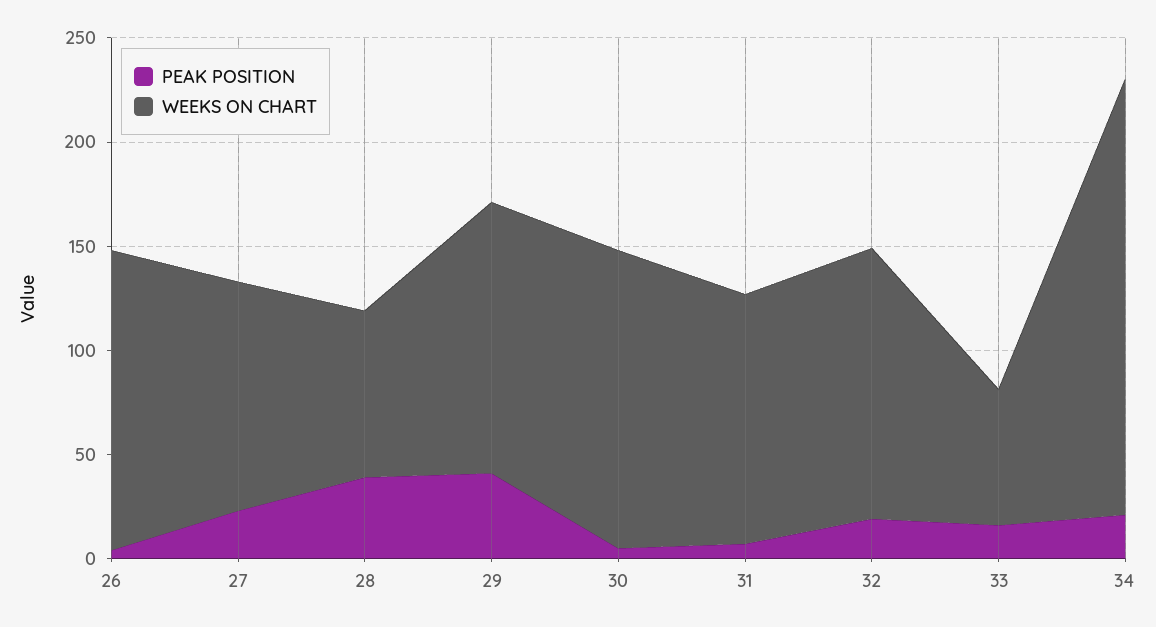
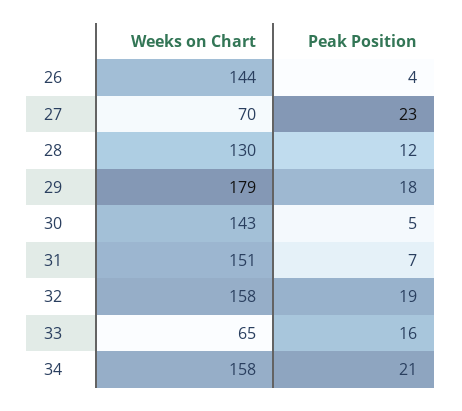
WEEKS ON CHART, 27: 110 -> 70
PEAK POSITION, 28: 40 -> 12
WEEKS ON CHART, 28: 80 -> 130
PEAK POSITION, 29: 40 -> 18
WEEKS ON CHART, 29: 130 -> 179
WEEKS ON CHART, 31: 120 -> 151
WEEKS ON CHART, 32: 130 -> 158
WEEKS ON CHART, 34: 210 -> 158

